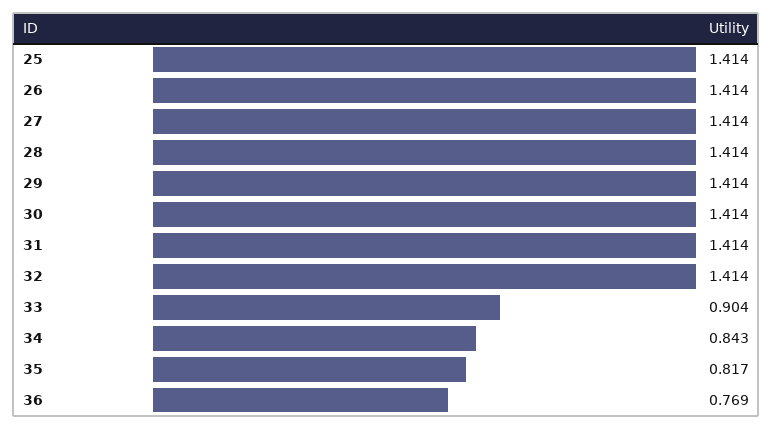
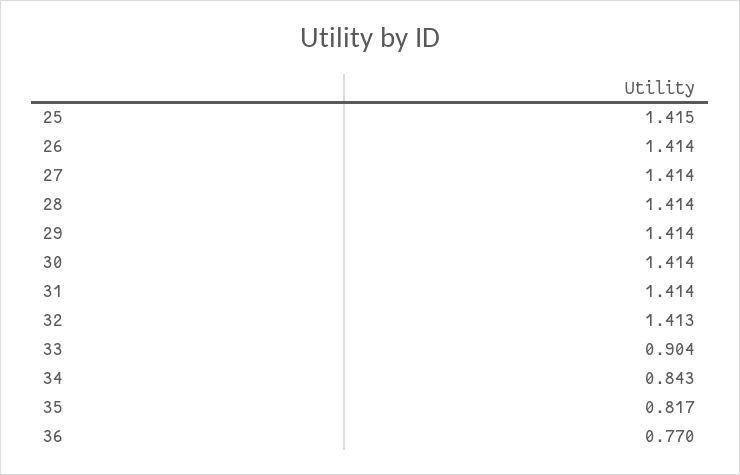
25: 1.414 -> 1.415
32: 1.414 -> 1.413
36: 0.769 -> 0.77

